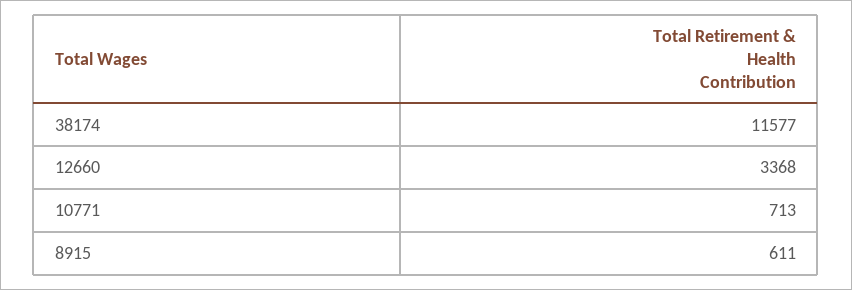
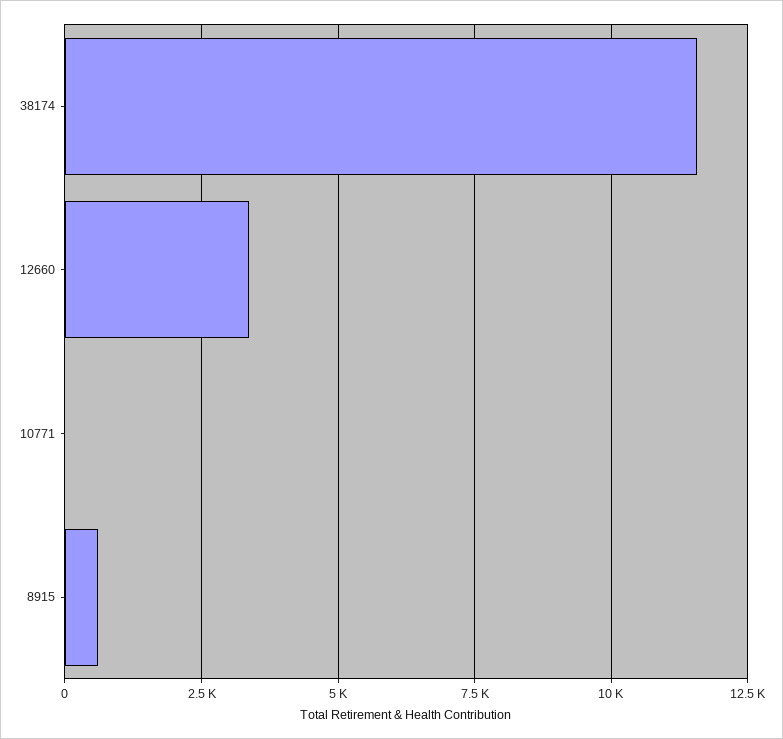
10771: 713 -> 0

